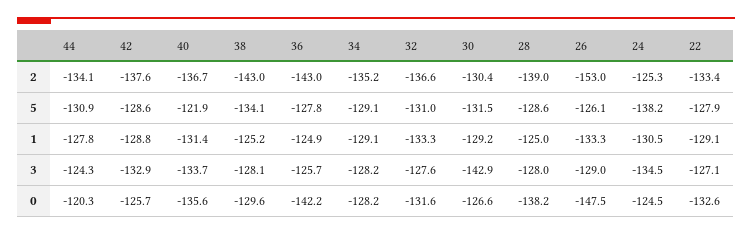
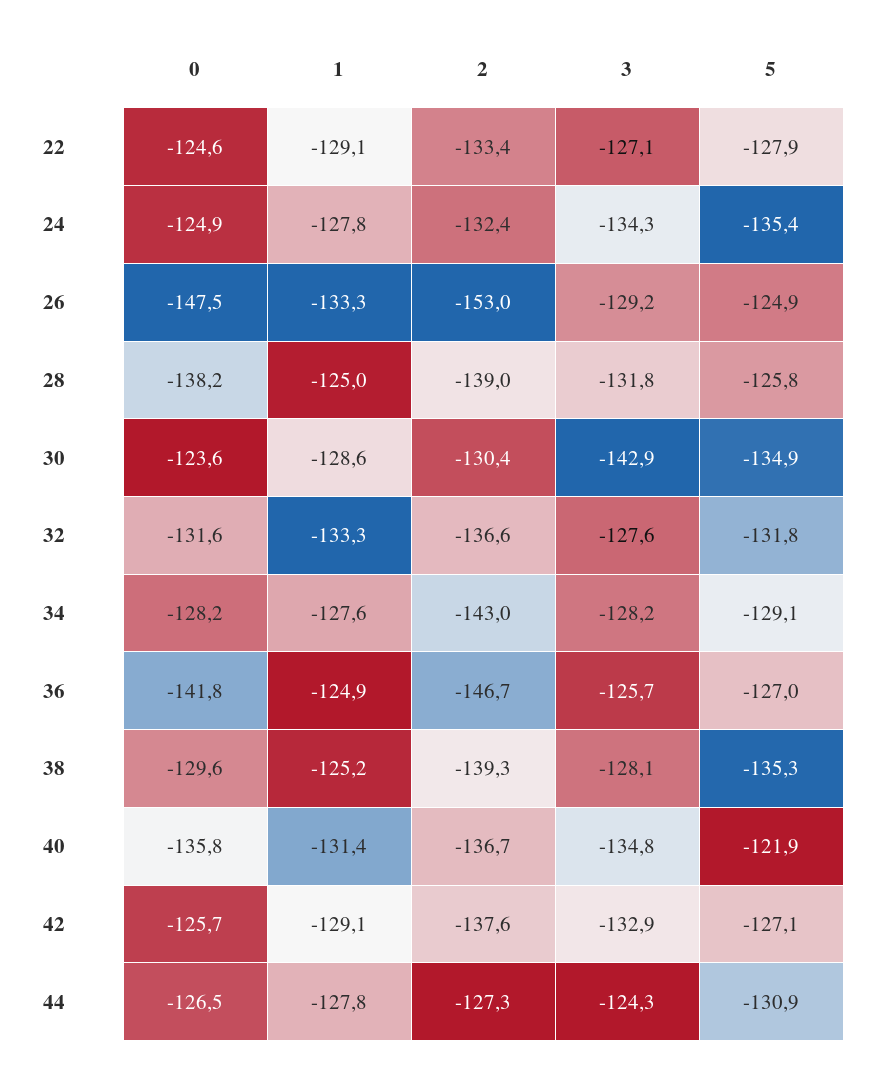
44, 2: -134.1 -> -127.3
38, 2: -143 -> -139.3
36, 2: -143 -> -146.7
34, 2: -135.2 -> -143
24, 2: -125.3 -> -132.4
42, 5: -128.6 -> -127.1
38, 5: -134.1 -> -135.3
36, 5: -127.8 -> -127
32, 5: -131 -> -131.8
30, 5: -131.5 -> -134.9
28, 5: -128.6 -> -125.8
26, 5: -126.1 -> -124.9
24, 5: -138.2 -> -135.4
42, 1: -128.8 -> -129.1
34, 1: -129.1 -> -127.6
30, 1: -129.2 -> -128.6
24, 1: -130.5 -> -127.8
40, 3: -133.7 -> -134.8
28, 3: -128 -> -131.8
26, 3: -129 -> -129.2
24, 3: -134.5 -> -134.3
44, 0: -120.3 -> -126.5
40, 0: -135.6 -> -135.8
36, 0: -142.2 -> -141.8
30, 0: -126.6 -> -123.6
24, 0: -124.5 -> -124.9
22, 0: -132.6 -> -124.6

